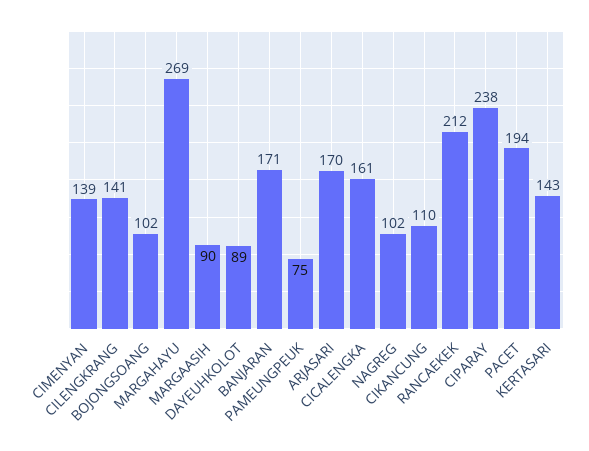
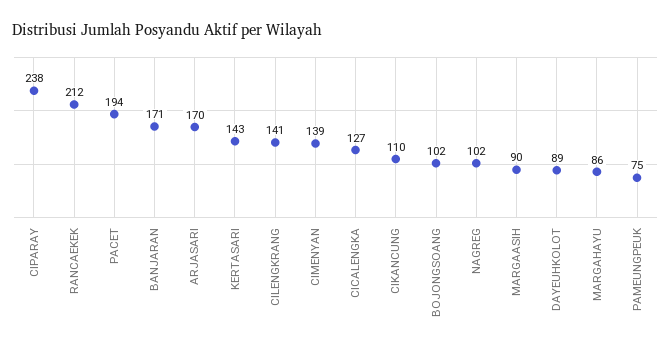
MARGAHAYU: 269 -> 86
CICALENGKA: 161 -> 127

